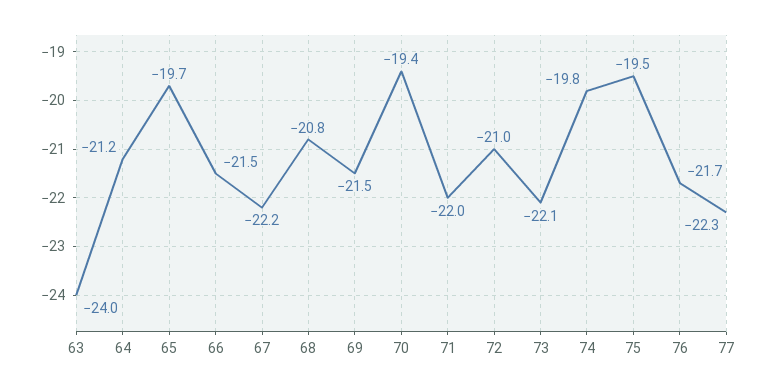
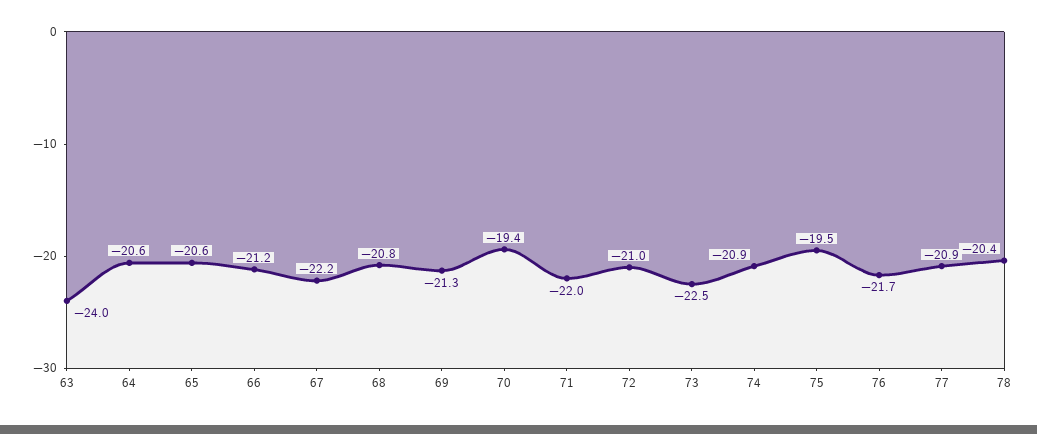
64: -21.2 -> -20.6
65: -19.7 -> -20.6
66: -21.5 -> -21.2
69: -21.5 -> -21.3
73: -22.1 -> -22.5
74: -19.8 -> -20.9
77: -22.3 -> -20.9
78: none -> -20.4

